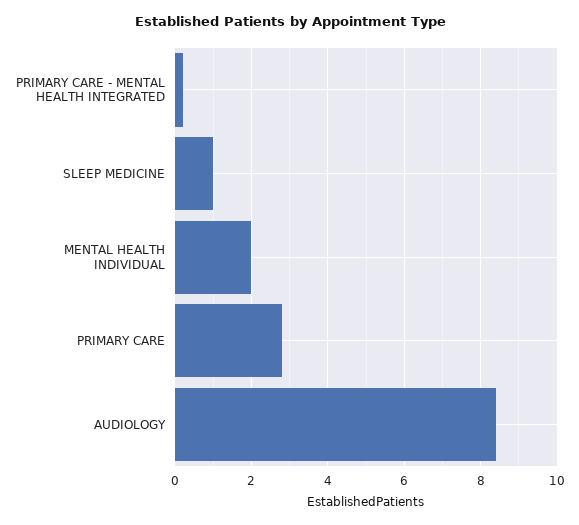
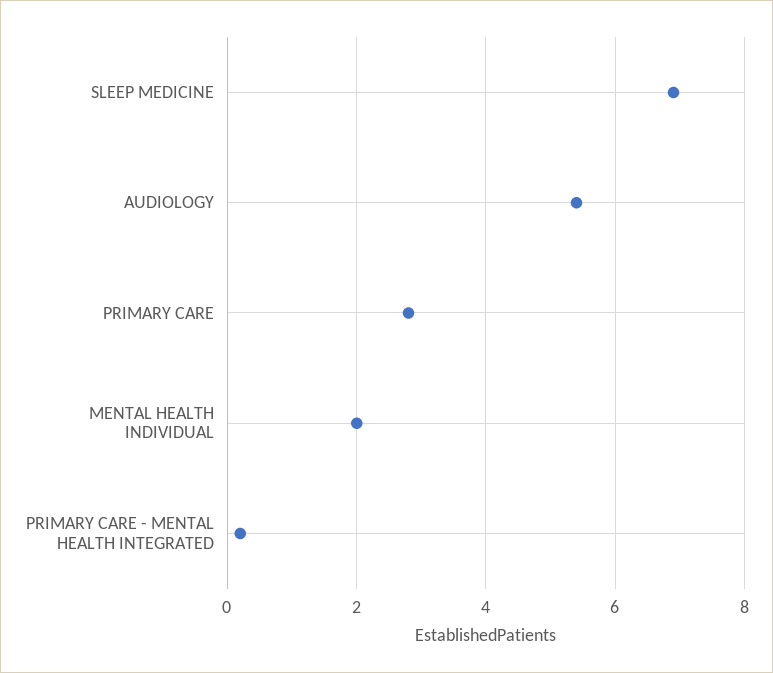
SLEEP MEDICINE: 1 -> 7
AUDIOLOGY: 8.5 -> 5.5

